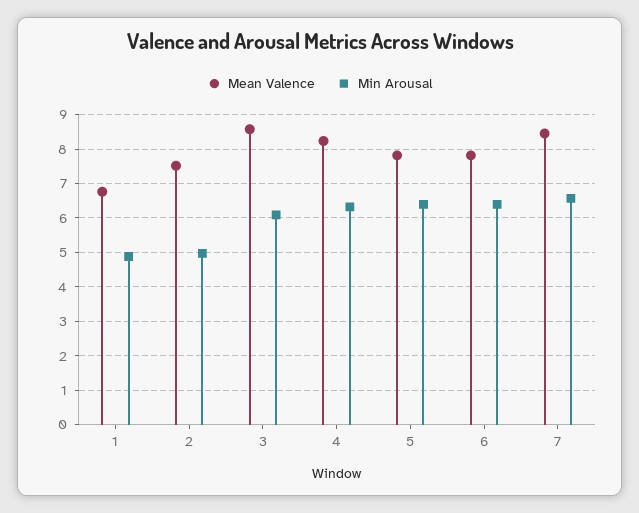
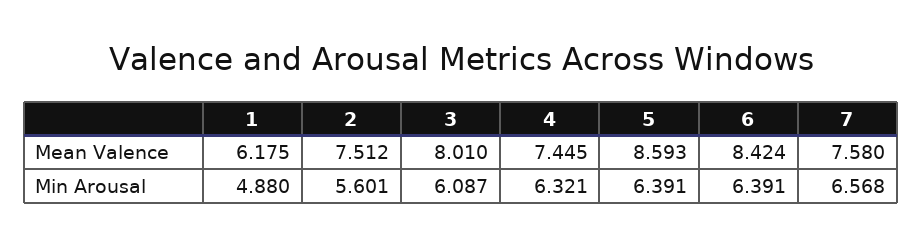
Mean Valence, 1: 6.8 -> 6.175
Min Arousal, 2: 5 -> 5.601
Mean Valence, 3: 8.6 -> 8.01
Mean Valence, 4: 8.2 -> 7.445
Mean Valence, 5: 7.8 -> 8.593
Mean Valence, 6: 7.8 -> 8.424
Mean Valence, 7: 8.4 -> 7.58

